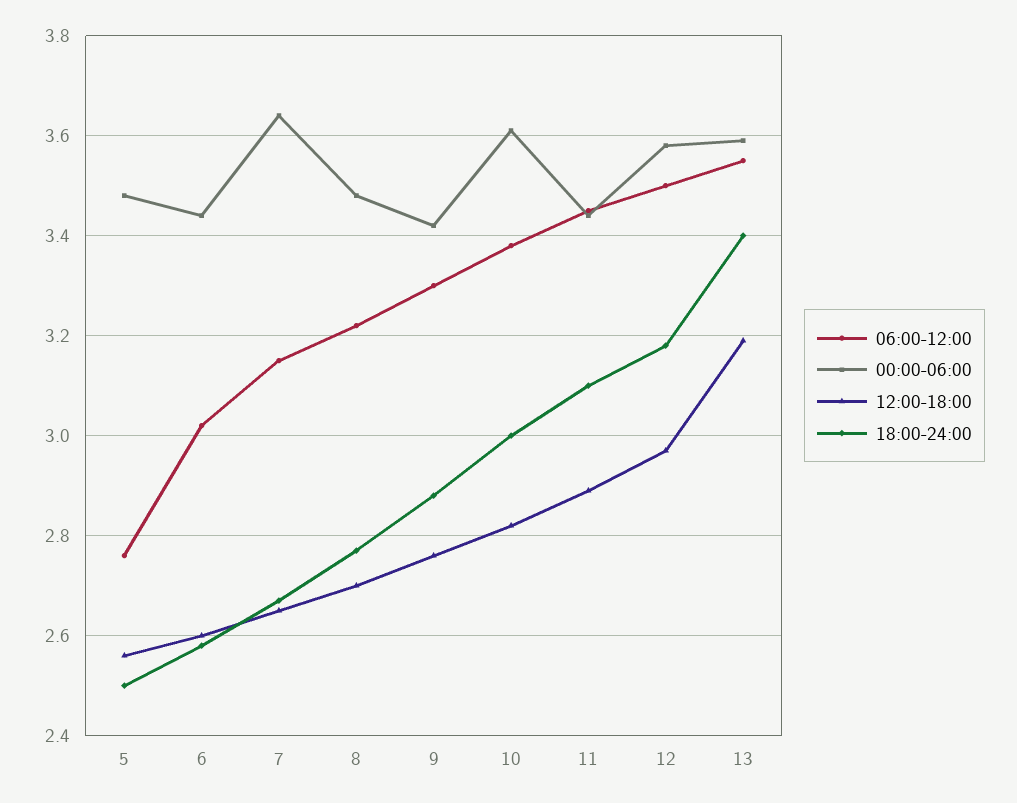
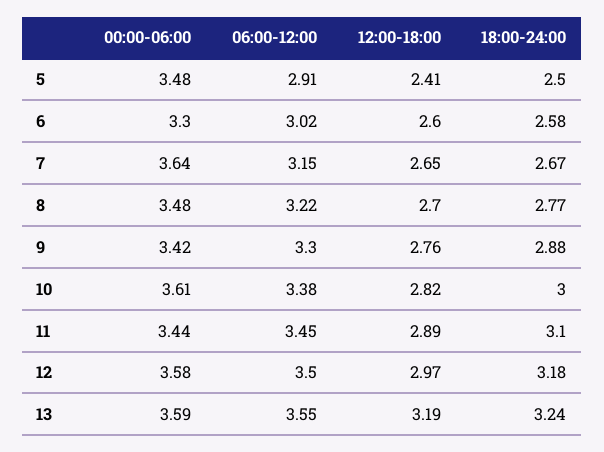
06:00-12:00, 5: 2.75 -> 2.91
12:00-18:00, 5: 2.55 -> 2.41
00:00-06:00, 6: 3.45 -> 3.3
18:00-24:00, 13: 3.4 -> 3.24

